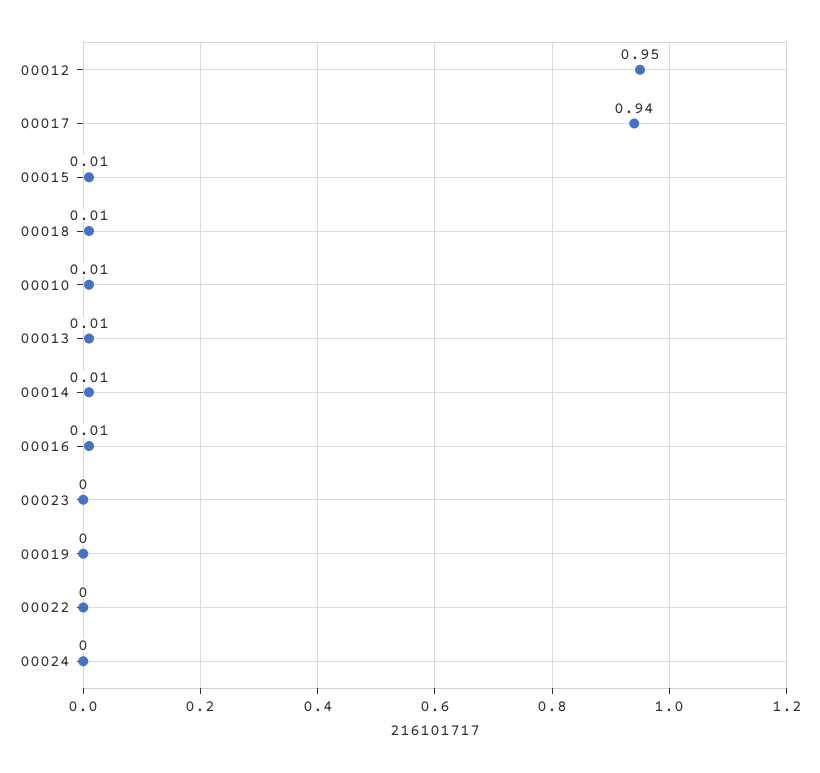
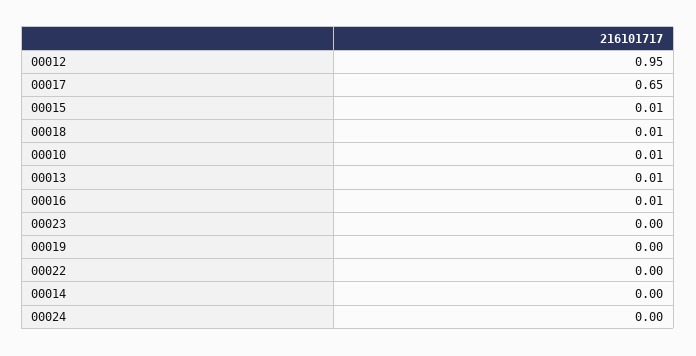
00017: 0.94 -> 0.65
00014: 0.01 -> 0

